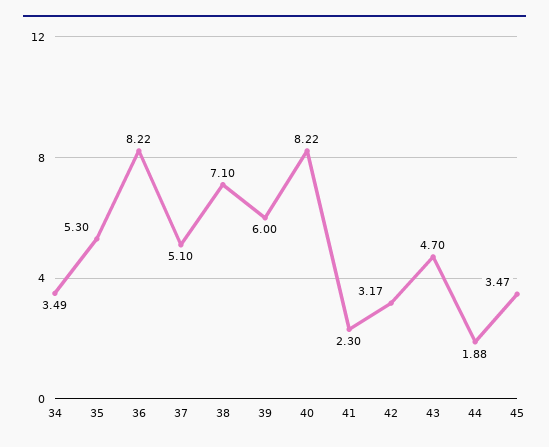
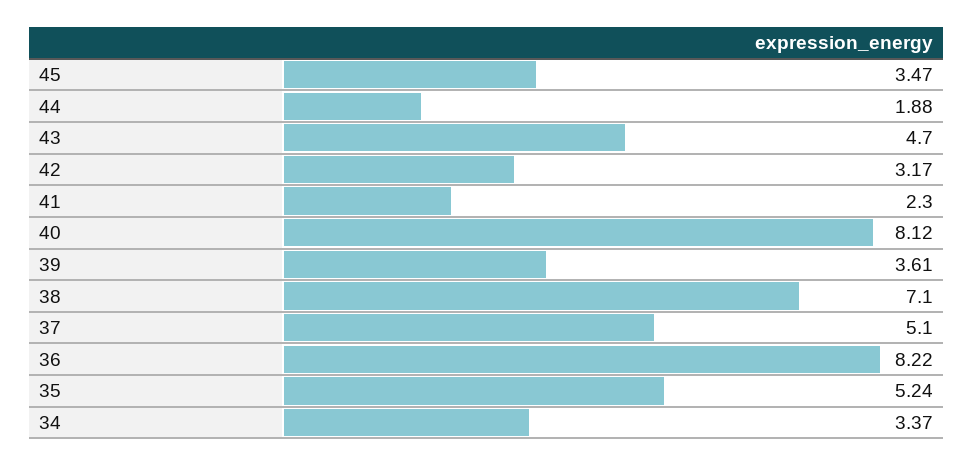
34: 3.49 -> 3.37
35: 5.3 -> 5.24
39: 6 -> 3.61
40: 8.22 -> 8.12

